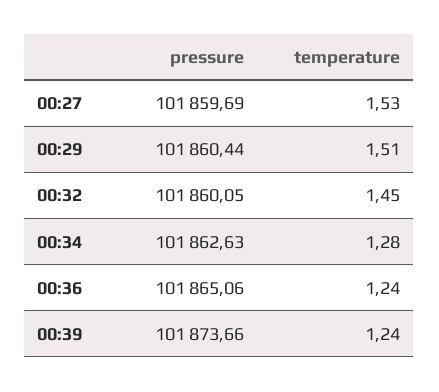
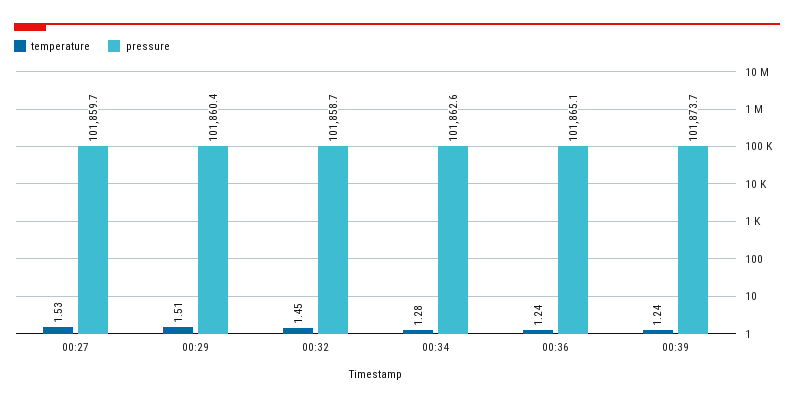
pressure, 00:32: 101860.05 -> 101858.7

